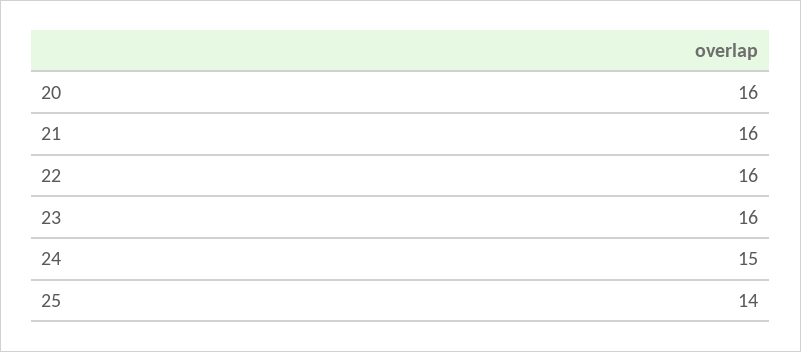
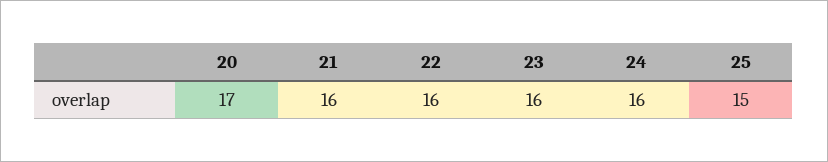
20: 16 -> 17
24: 15 -> 16
25: 14 -> 15

